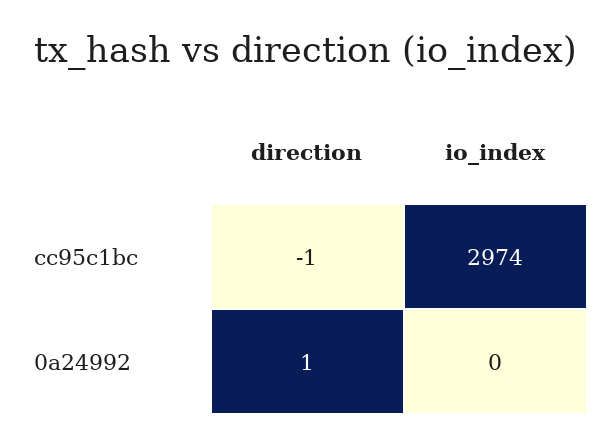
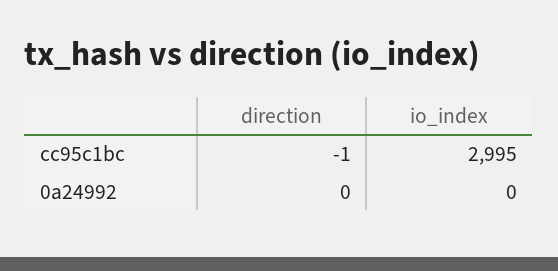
io_index, cc95c1bc: 2974 -> 2995
direction, 0a24992: 1 -> 0

